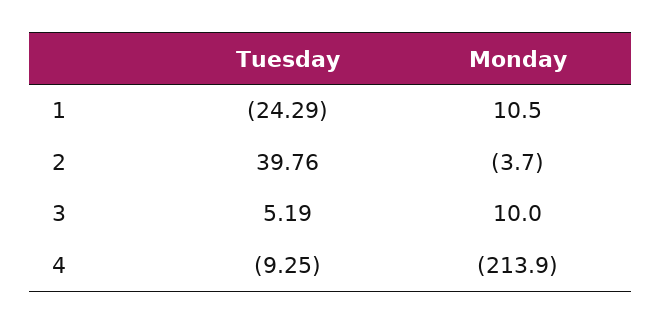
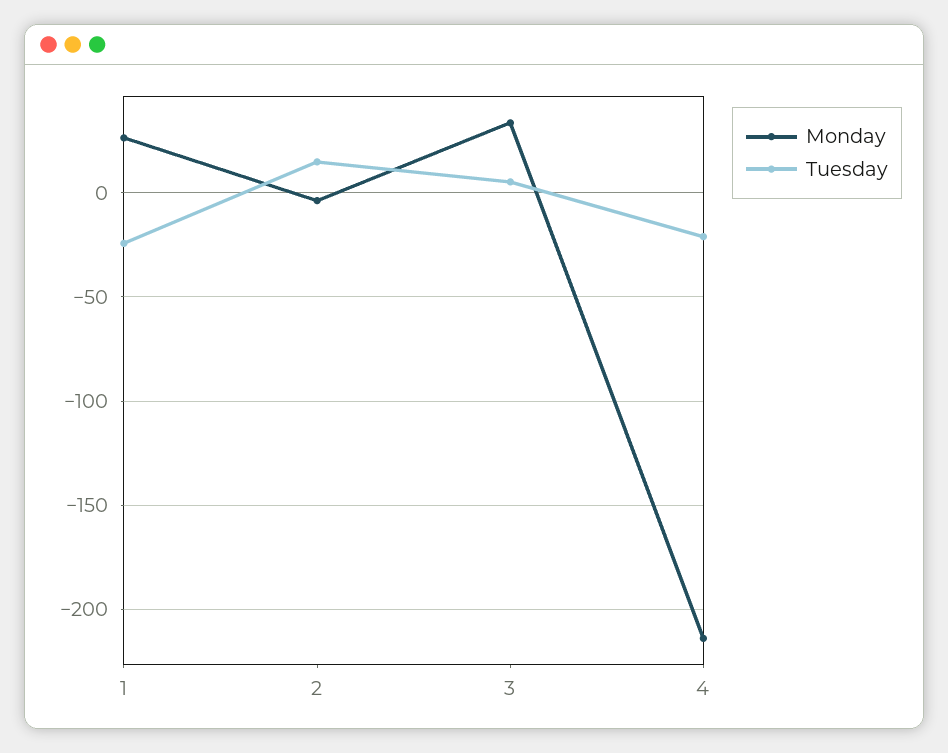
Monday, 1: 10.5 -> 25
Tuesday, 2: 39.76 -> 15
Monday, 3: 10 -> 35
Tuesday, 4: -9.25 -> -20

